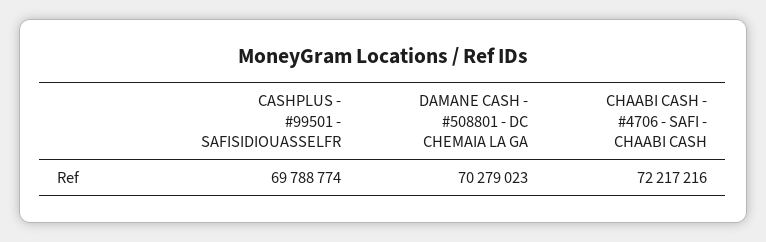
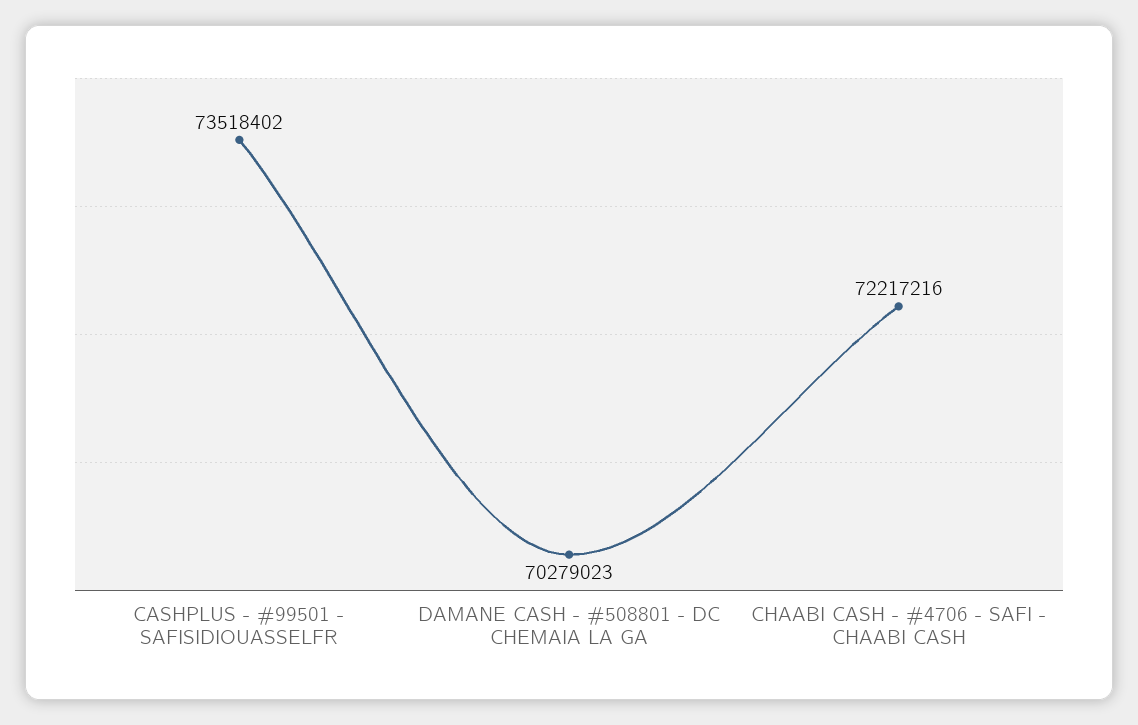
CASHPLUS - #99501 - SAFISIDIOUASSELFR: 69788774 -> 73518402

